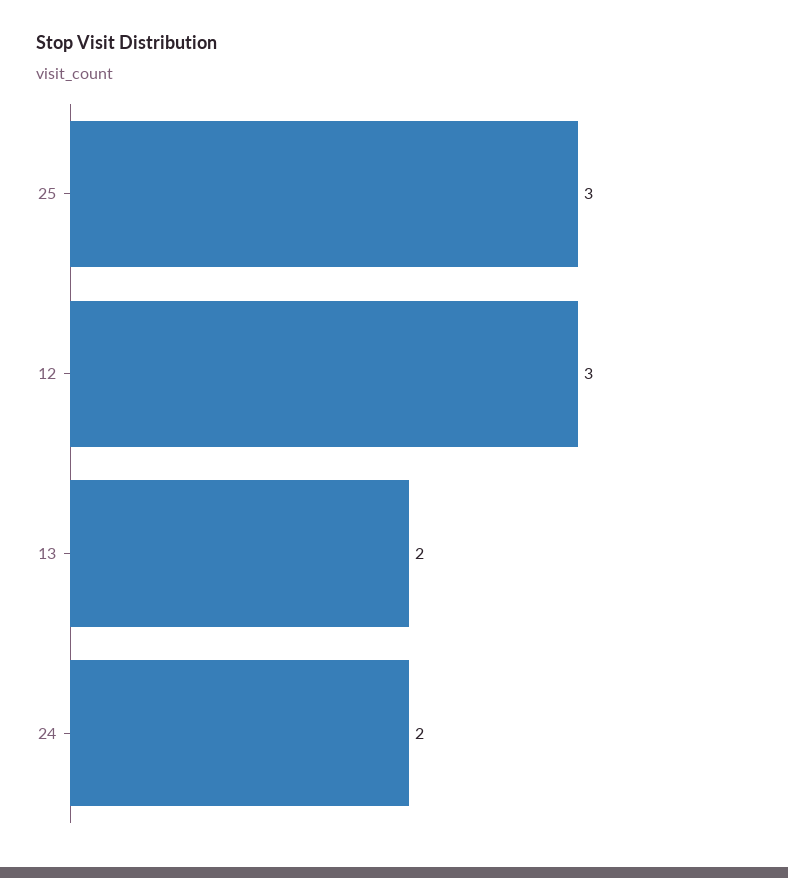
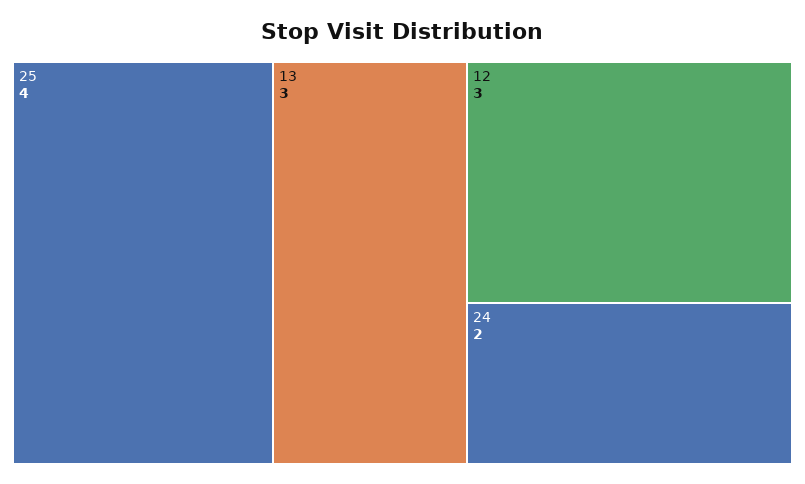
25: 3 -> 4
13: 2 -> 3

